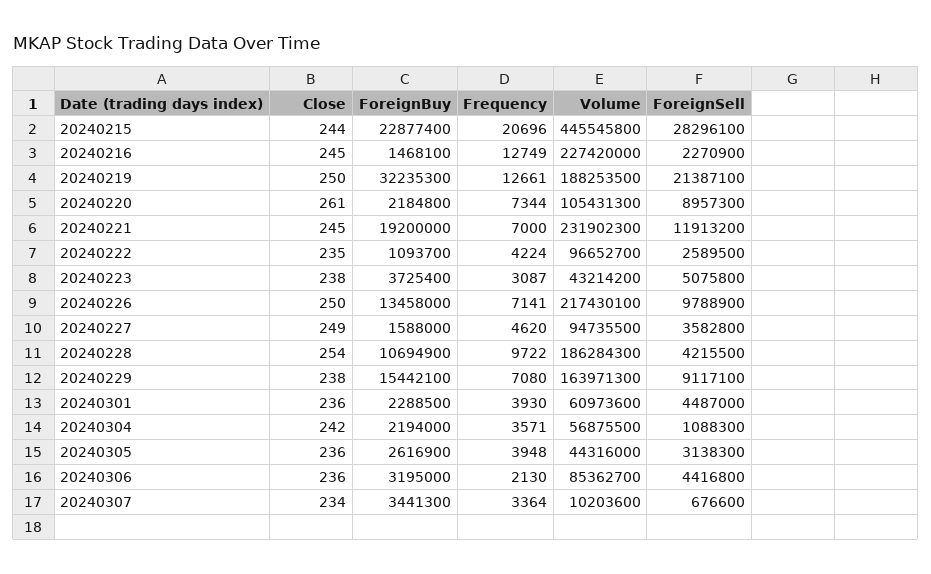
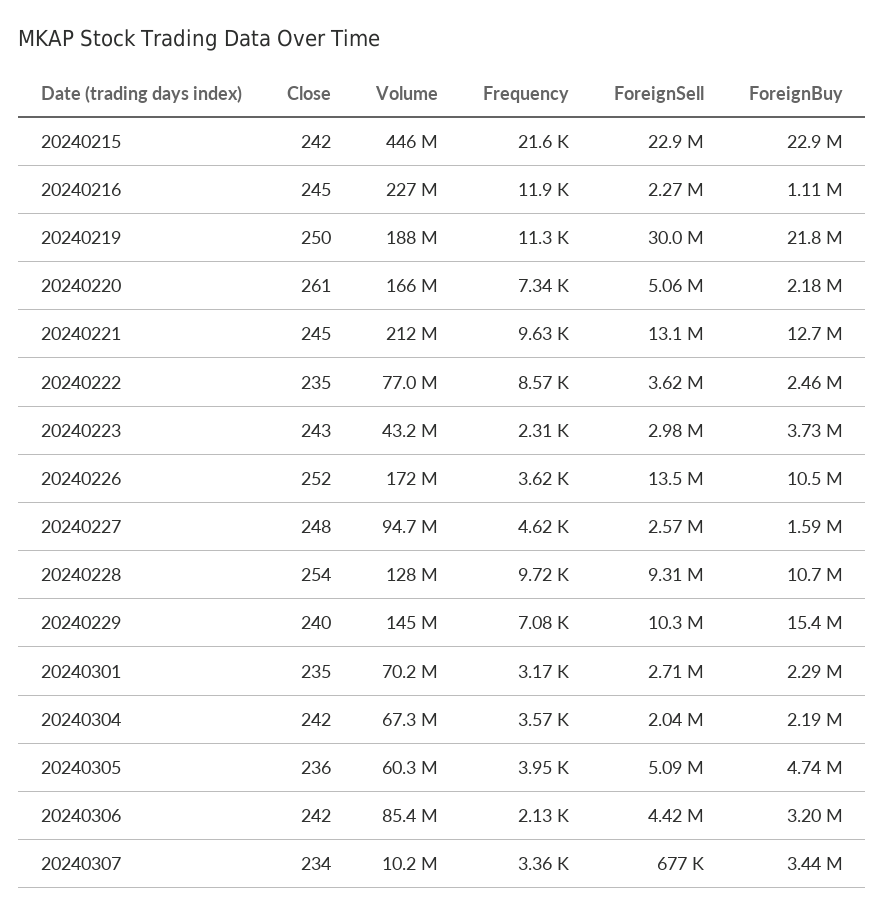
Close, 20240215: 244 -> 242
Frequency, 20240215: 20696 -> 21600
ForeignSell, 20240215: 28296100 -> 22900000
ForeignBuy, 20240216: 1468100 -> 1110000
Frequency, 20240216: 12749 -> 11900
ForeignBuy, 20240219: 32235300 -> 21800000
Frequency, 20240219: 12661 -> 11300
ForeignSell, 20240219: 21387100 -> 30000000
Volume, 20240220: 105431300 -> 166000000
ForeignSell, 20240220: 8957300 -> 5060000
ForeignBuy, 20240221: 19200000 -> 12700000
Frequency, 20240221: 7000 -> 9630
Volume, 20240221: 231902300 -> 212000000
ForeignSell, 20240221: 11913200 -> 13100000
ForeignBuy, 20240222: 1093700 -> 2460000
Frequency, 20240222: 4224 -> 8570
Volume, 20240222: 96652700 -> 77000000
ForeignSell, 20240222: 2589500 -> 3620000
Close, 20240223: 238 -> 243
Frequency, 20240223: 3087 -> 2310
ForeignSell, 20240223: 5075800 -> 2980000
Close, 20240226: 250 -> 252
ForeignBuy, 20240226: 13458000 -> 10500000
Frequency, 20240226: 7141 -> 3620
Volume, 20240226: 217430100 -> 172000000
ForeignSell, 20240226: 9788900 -> 13500000
Close, 20240227: 249 -> 248
ForeignSell, 20240227: 3582800 -> 2570000
Volume, 20240228: 186284300 -> 128000000
ForeignSell, 20240228: 4215500 -> 9310000
Close, 20240229: 238 -> 240
Volume, 20240229: 163971300 -> 145000000
ForeignSell, 20240229: 9117100 -> 10300000
Close, 20240301: 236 -> 235
Frequency, 20240301: 3930 -> 3170
Volume, 20240301: 60973600 -> 70200000
ForeignSell, 20240301: 4487000 -> 2710000
Volume, 20240304: 56875500 -> 67300000
ForeignSell, 20240304: 1088300 -> 2040000
ForeignBuy, 20240305: 2616900 -> 4740000
Volume, 20240305: 44316000 -> 60300000
ForeignSell, 20240305: 3138300 -> 5090000
Close, 20240306: 236 -> 242

